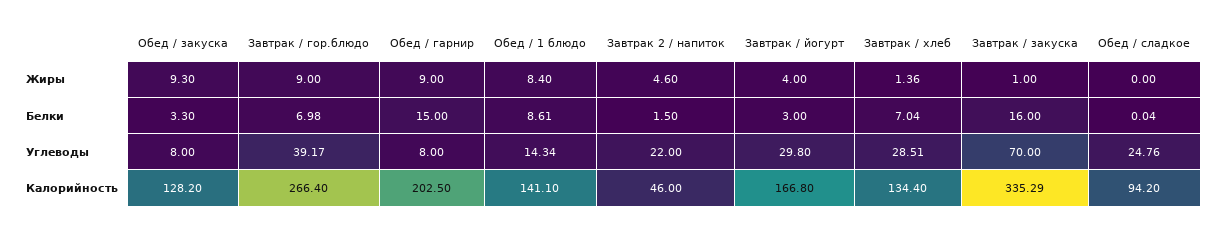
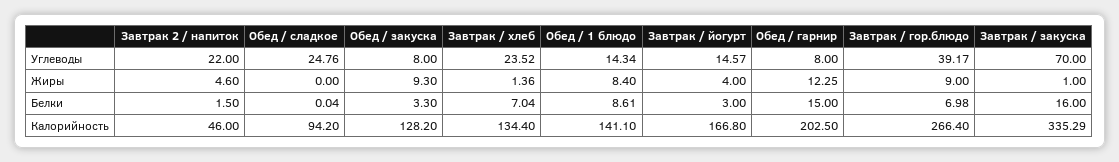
Обед / гарнир, Жиры: 9 -> 12.25
Завтрак / йогурт, Углеводы: 29.8 -> 14.57
Завтрак / хлеб, Углеводы: 28.51 -> 23.52

